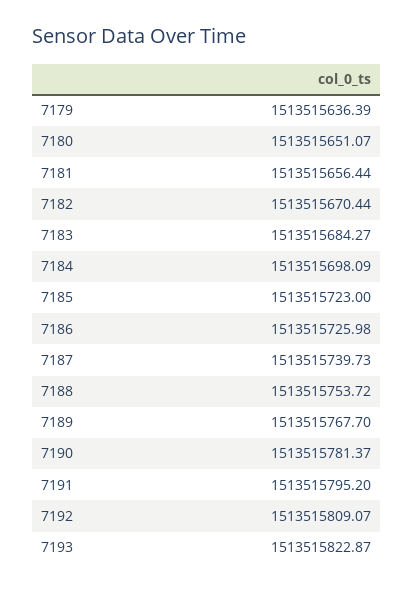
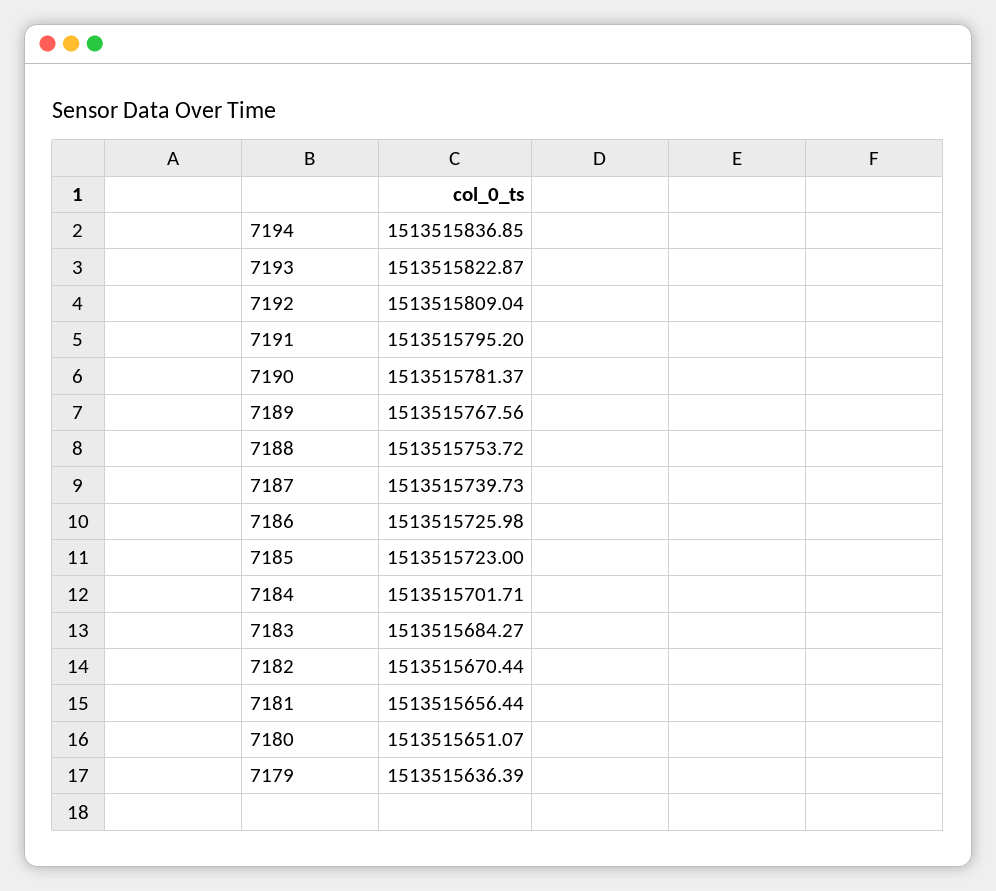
7184: 1513515698.09 -> 1513515701.71
7189: 1513515767.7 -> 1513515767.56
7192: 1513515809.07 -> 1513515809.04
7194: none -> 1513515836.85

